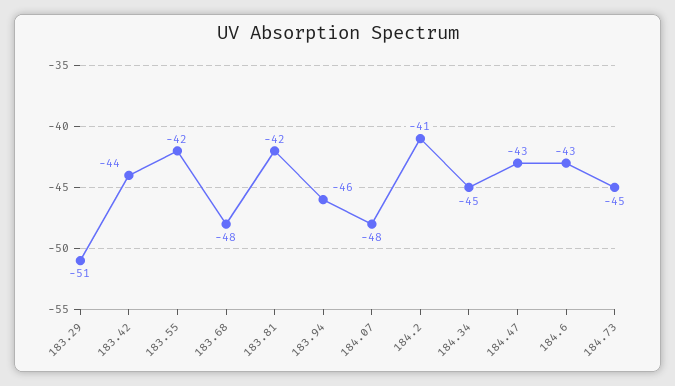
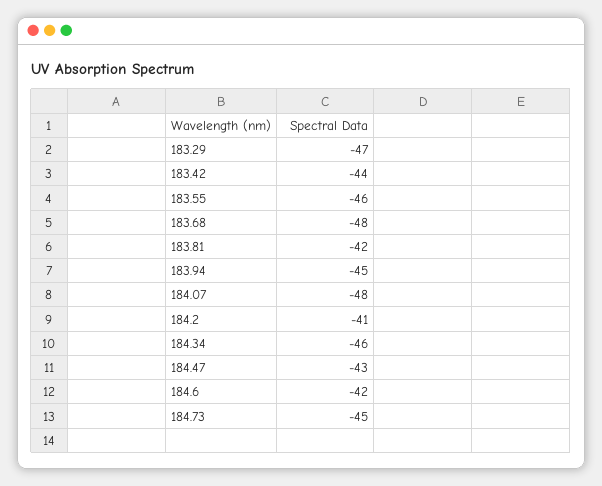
183.29: -51 -> -47
183.55: -42 -> -46
183.94: -46 -> -45
184.34: -45 -> -46
184.6: -43 -> -42

